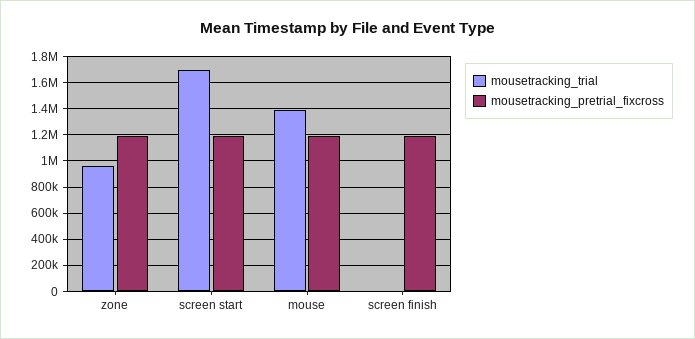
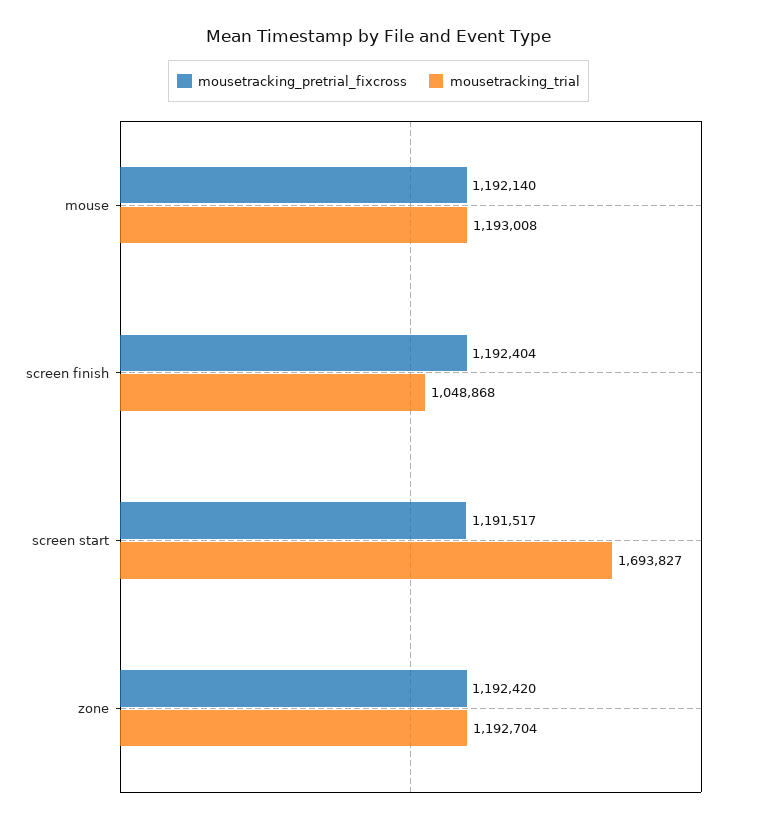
mousetracking_trial, zone: 950000 -> 1192704
mousetracking_trial, mouse: 1400000 -> 1193008
mousetracking_trial, screen finish: 0 -> 1048868

